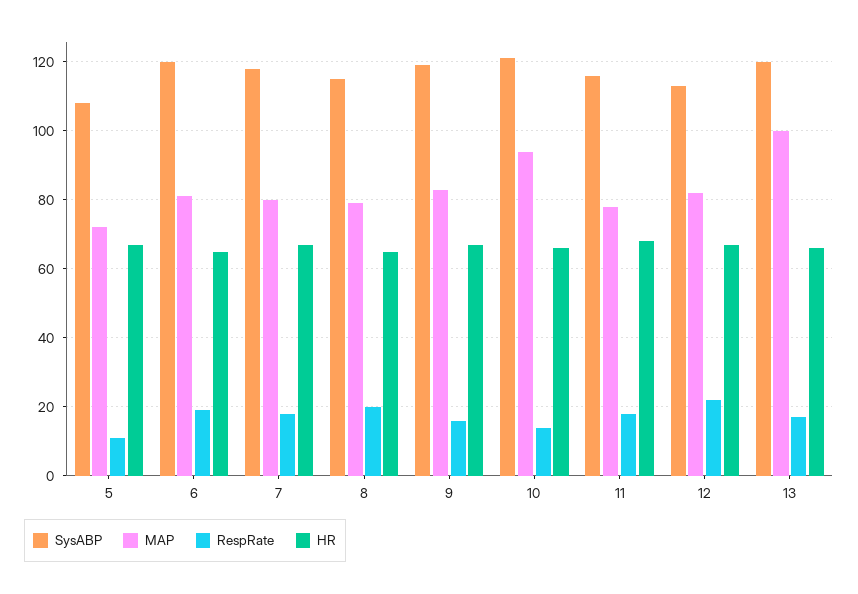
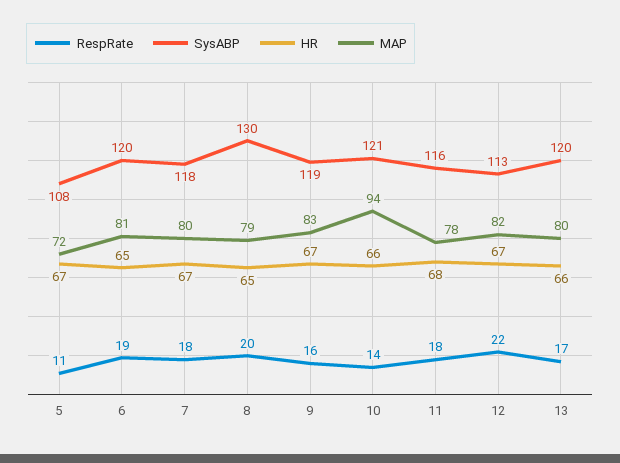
SysABP, 8: 115 -> 130
MAP, 13: 100 -> 80

